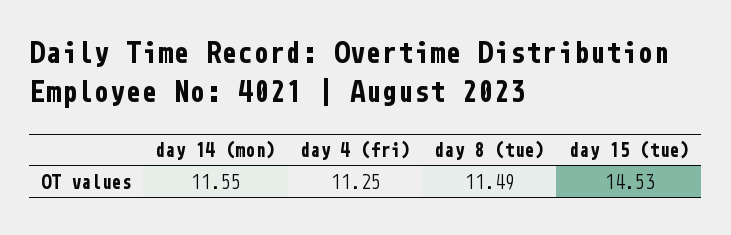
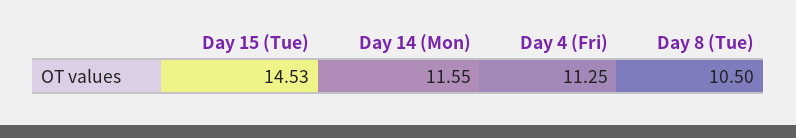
day 8 (tue): 11.49 -> 10.5

